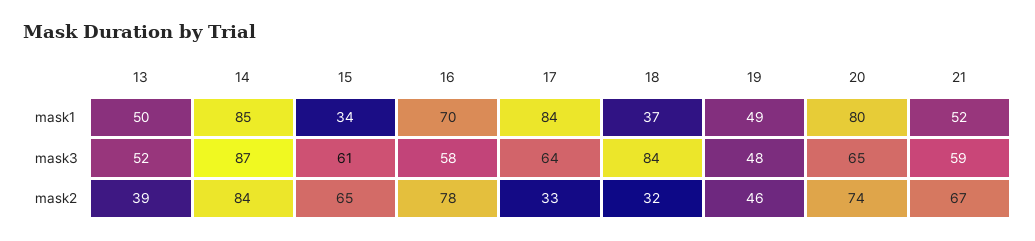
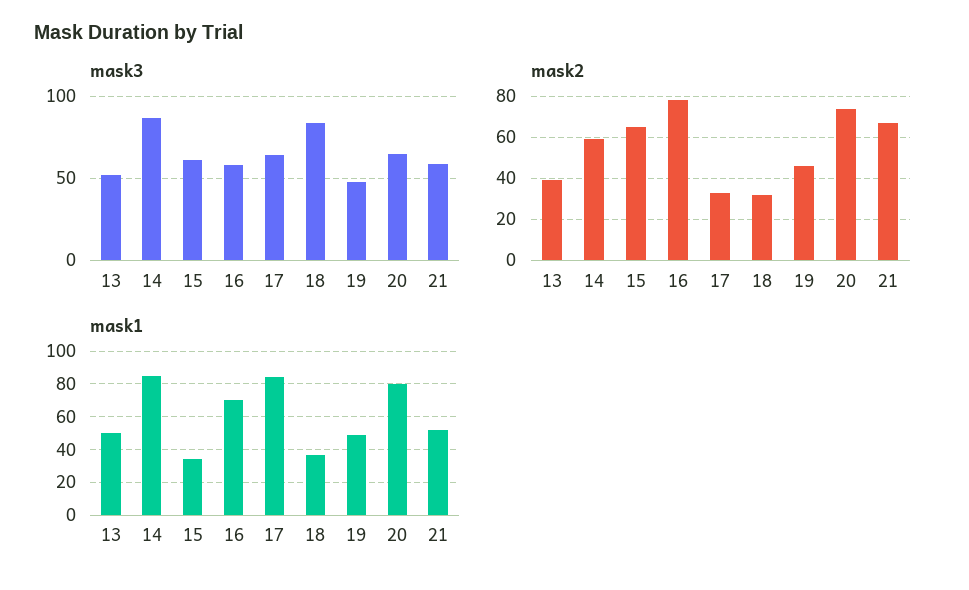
mask2, 14: 84 -> 60

